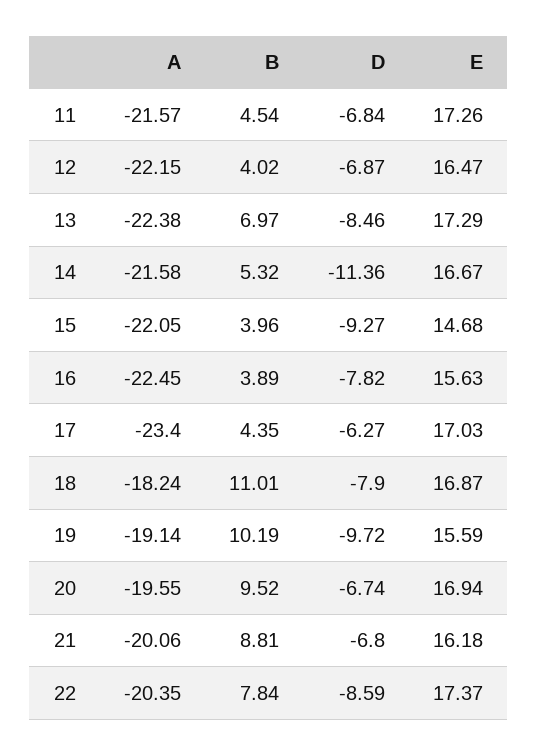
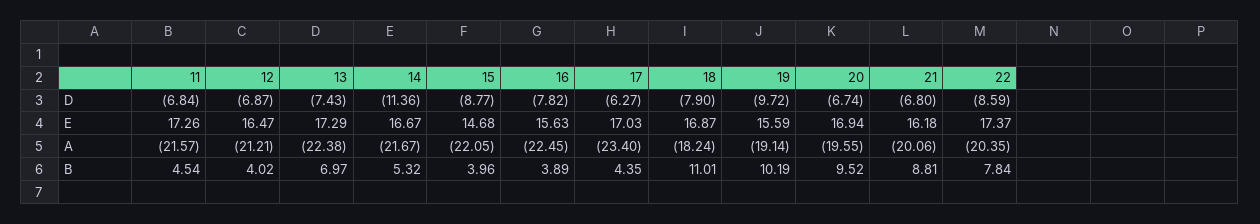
A, 12: -22.15 -> -21.21
D, 13: -8.46 -> -7.43
A, 14: -21.58 -> -21.67
D, 15: -9.27 -> -8.77

